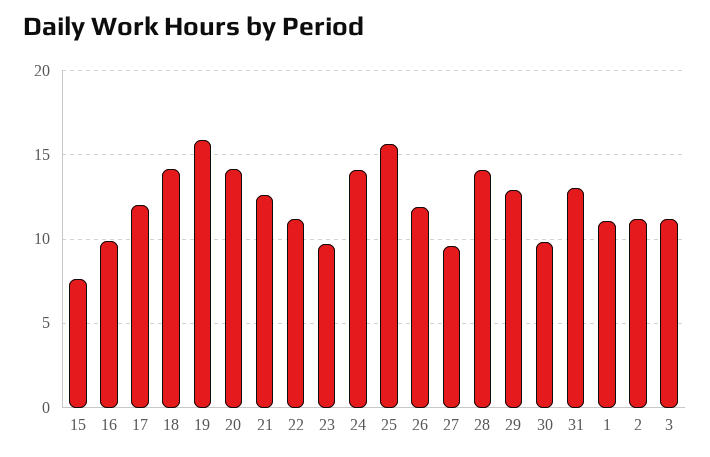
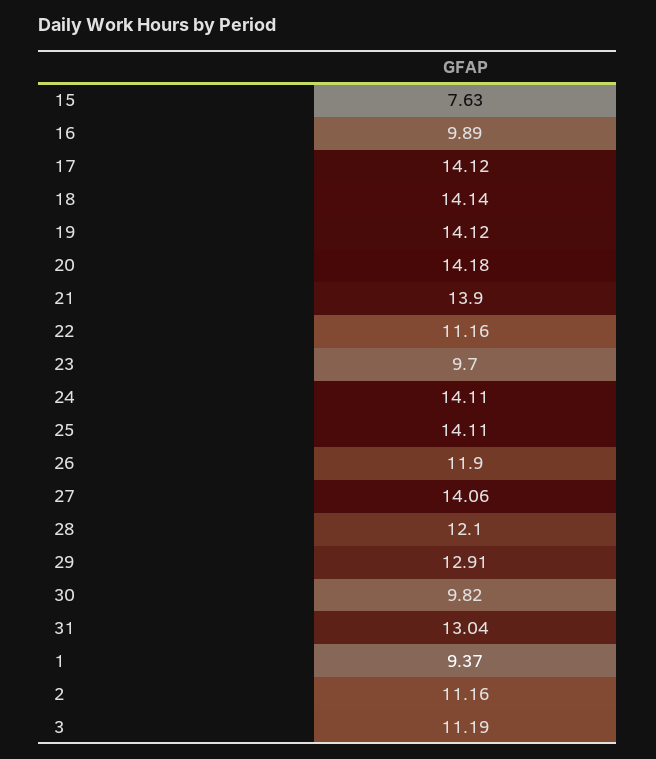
17: 12 -> 14.12
19: 16 -> 14.12
21: 12.5 -> 13.9
25: 15.5 -> 14.11
27: 9.5 -> 14.06
28: 14 -> 12.1
1: 11 -> 9.37

